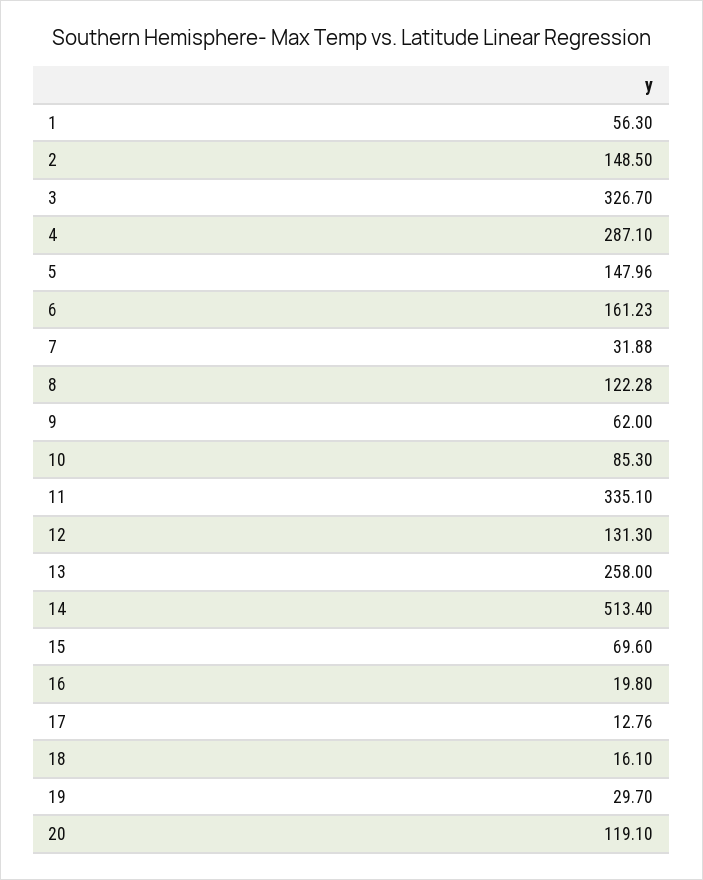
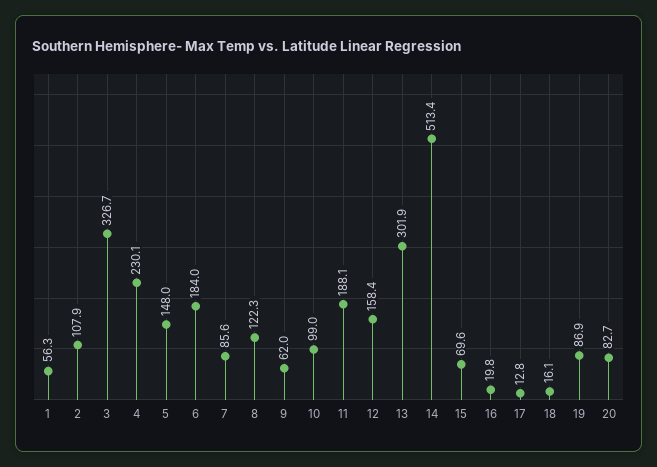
2: 148.5 -> 107.9
4: 287.1 -> 230.1
6: 161.23 -> 184
7: 31.88 -> 85.6
10: 85.3 -> 99
11: 335.1 -> 188.1
12: 131.3 -> 158.4
13: 258 -> 301.9
19: 29.7 -> 86.9
20: 119.1 -> 82.7

